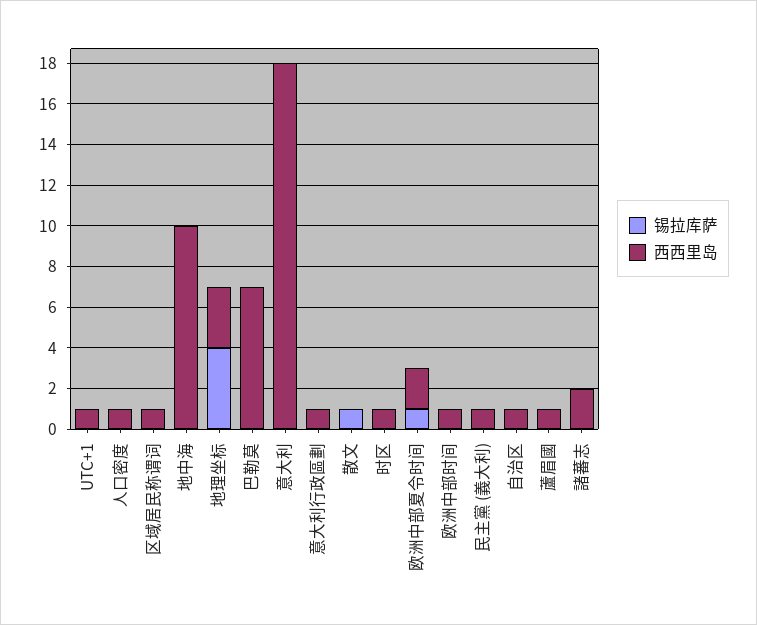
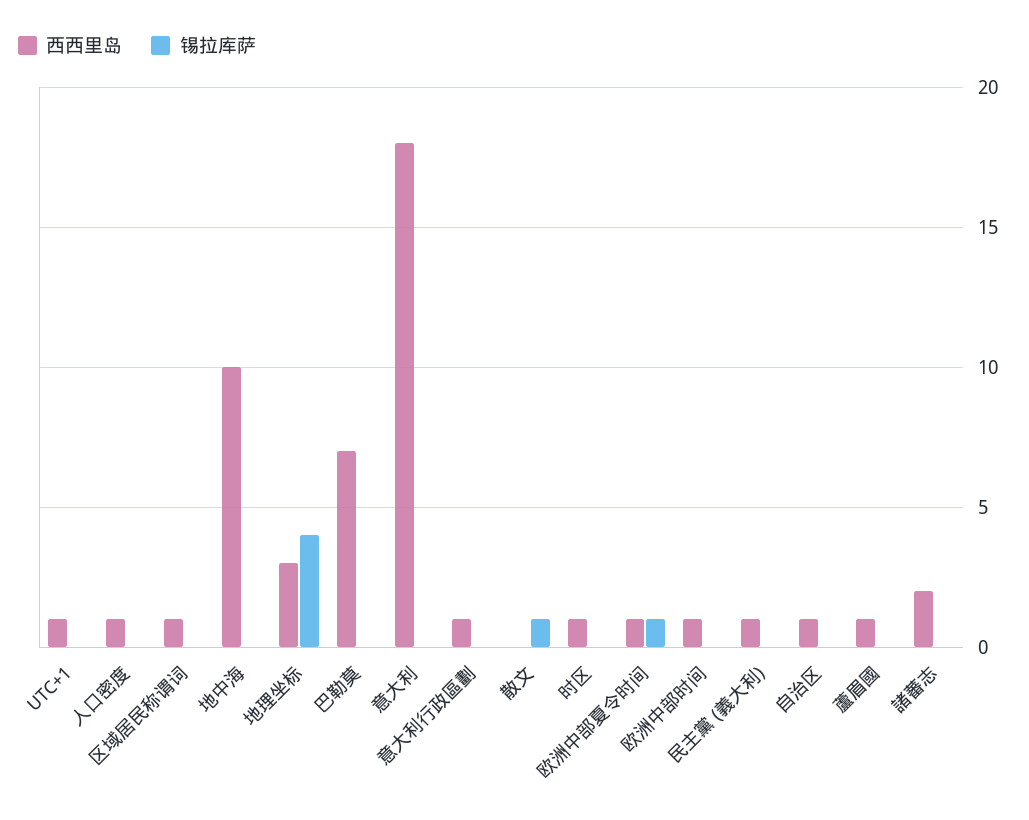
西西里岛, 欧洲中部夏令时间: 2 -> 1

